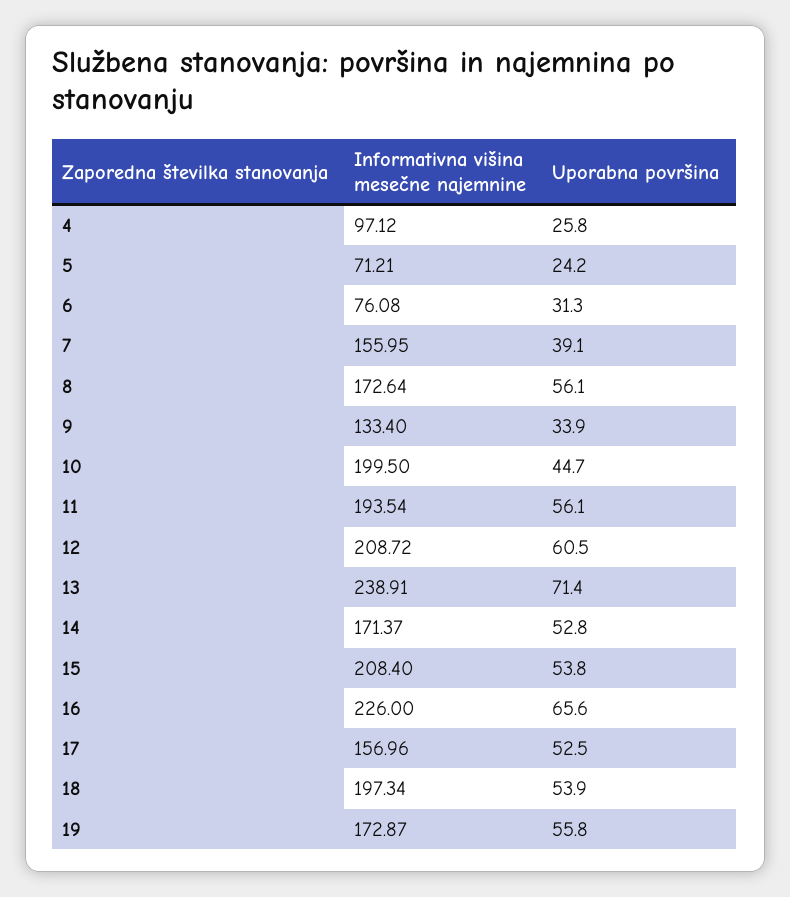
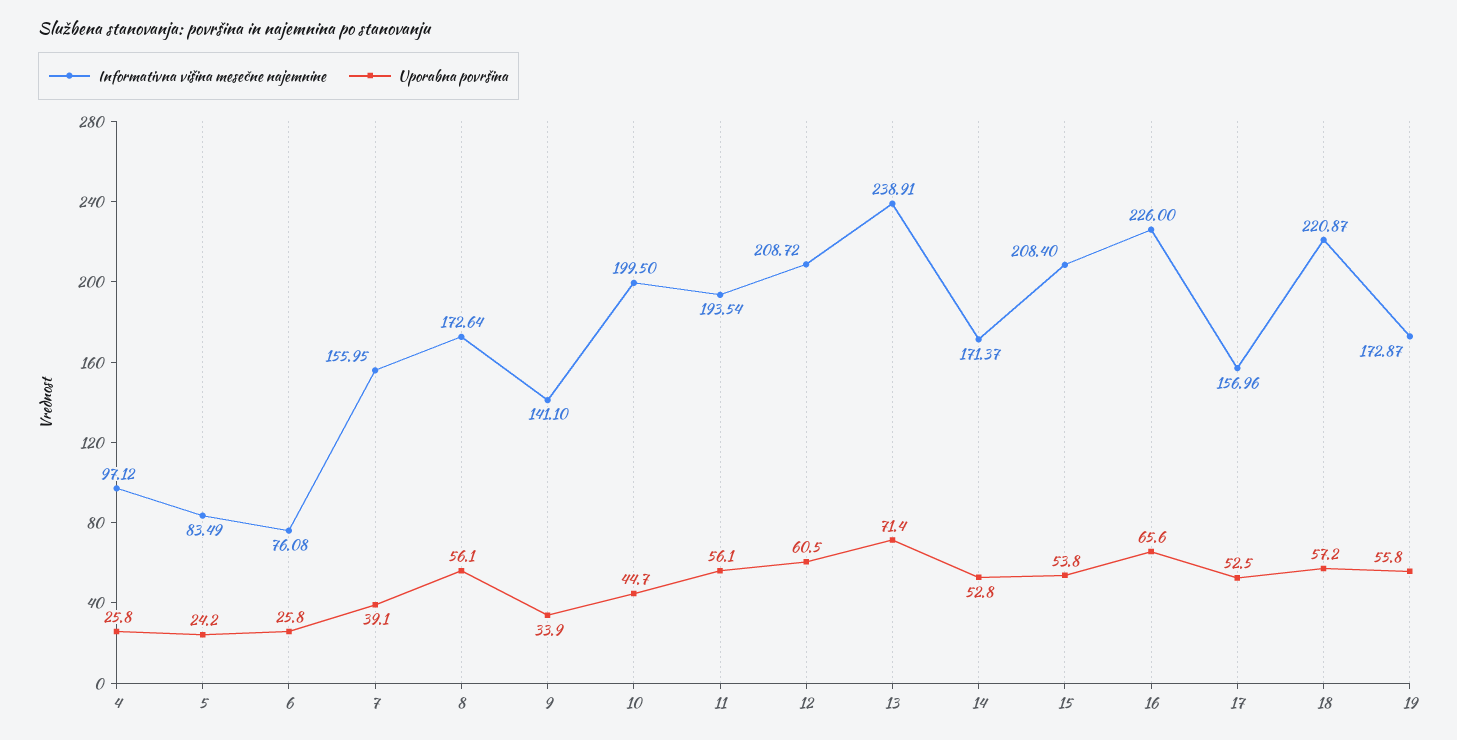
Informativna višina mesečne najemnine, 5: 71.21 -> 83.49
Uporabna površina, 6: 31.3 -> 25.8
Informativna višina mesečne najemnine, 9: 133.4 -> 141.1
Informativna višina mesečne najemnine, 18: 197.34 -> 220.87
Uporabna površina, 18: 53.9 -> 57.2

